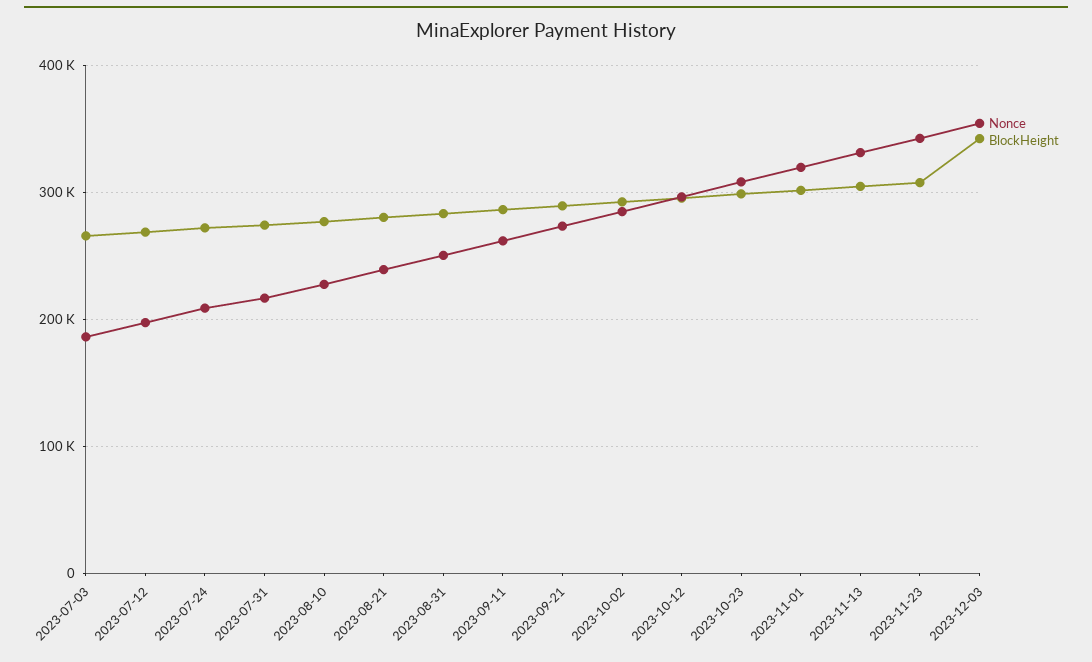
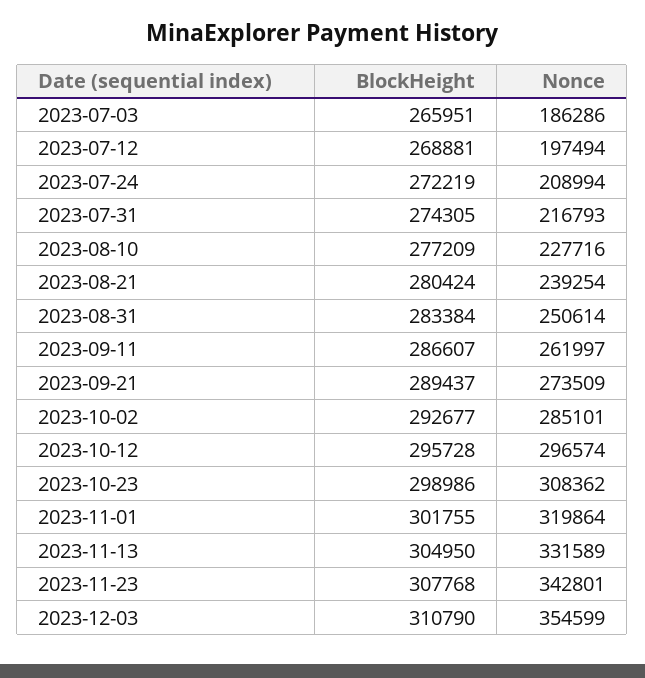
BlockHeight, 2023-12-03: 340000 -> 310790

